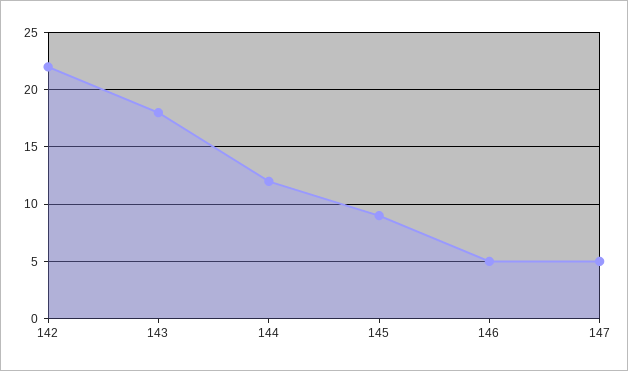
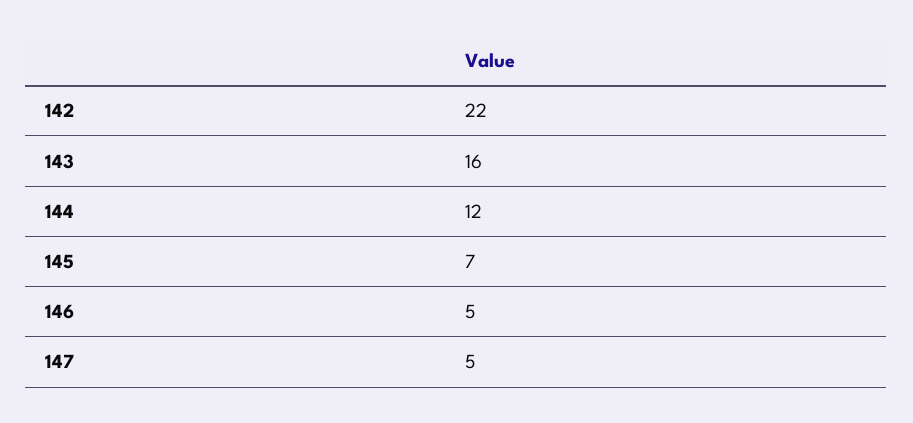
143: 18 -> 16
145: 9 -> 7

